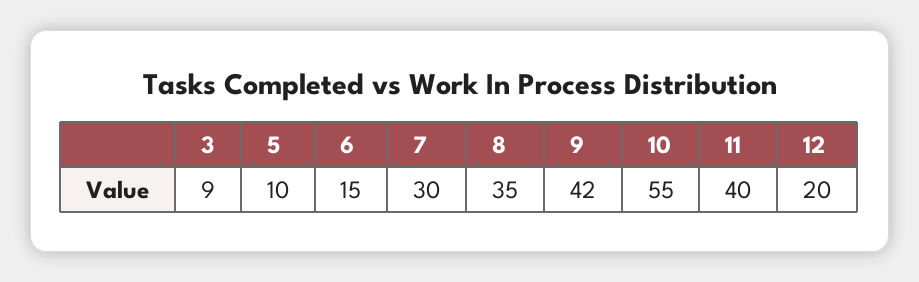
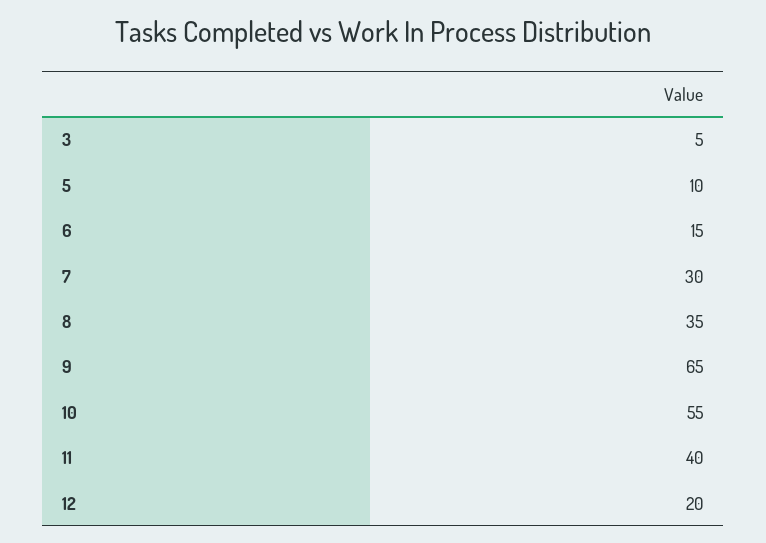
3: 9 -> 5
9: 42 -> 65

